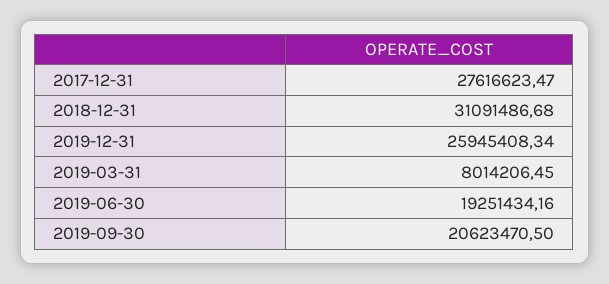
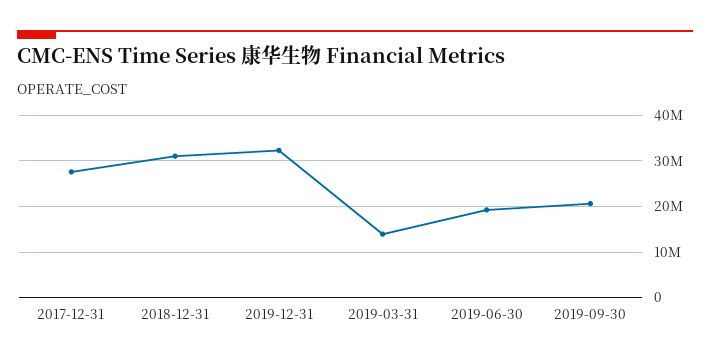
2019-12-31: 25945408.34 -> 32000000
2019-03-31: 8014206.45 -> 14000000

